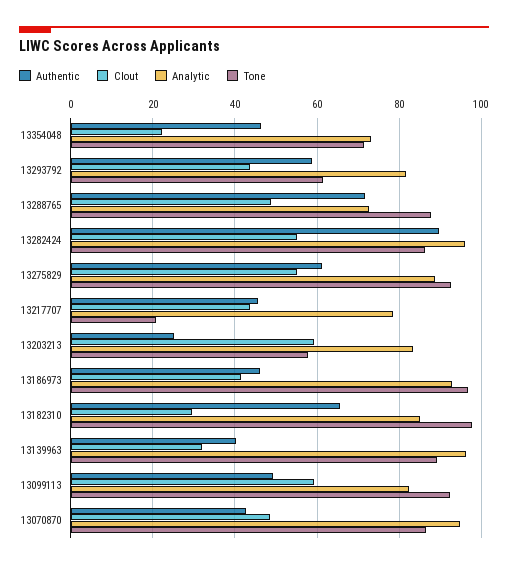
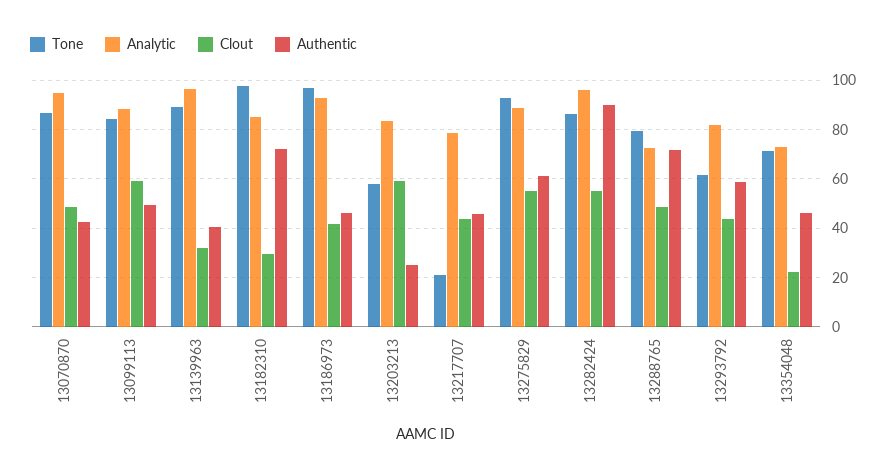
Tone, 13288765: 88 -> 80
Authentic, 13182310: 66 -> 72.5
Analytic, 13099113: 82 -> 87.5
Tone, 13099113: 92 -> 85

